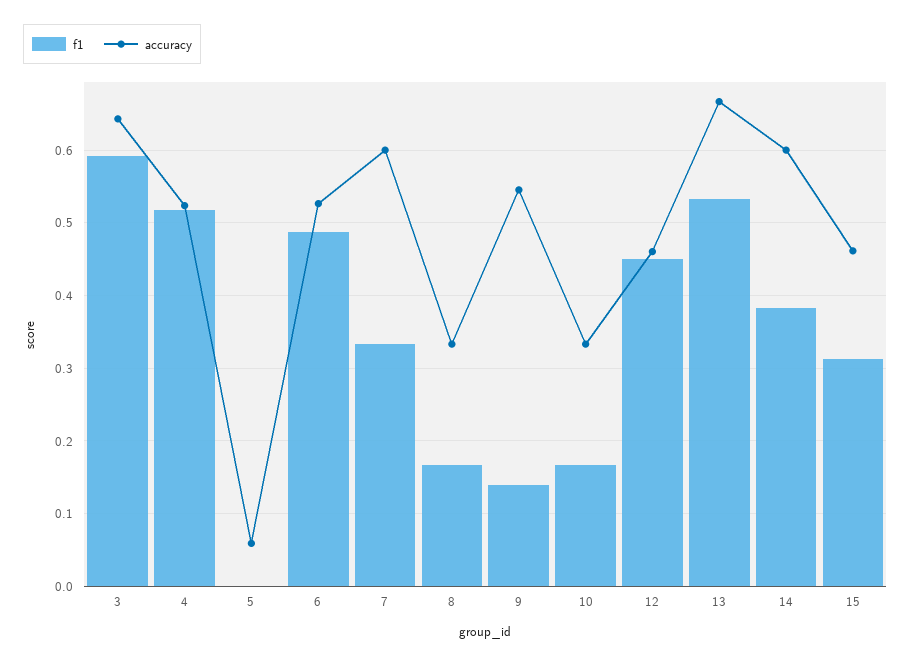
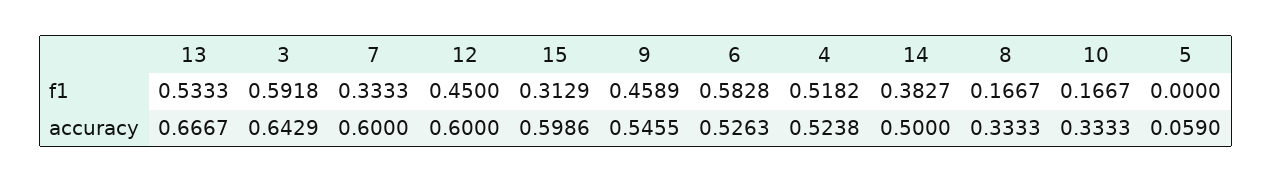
f1, 6: 0.49 -> 0.5828
f1, 9: 0.14 -> 0.4589
accuracy, 12: 0.46 -> 0.6
accuracy, 14: 0.6 -> 0.5
accuracy, 15: 0.46 -> 0.5986

